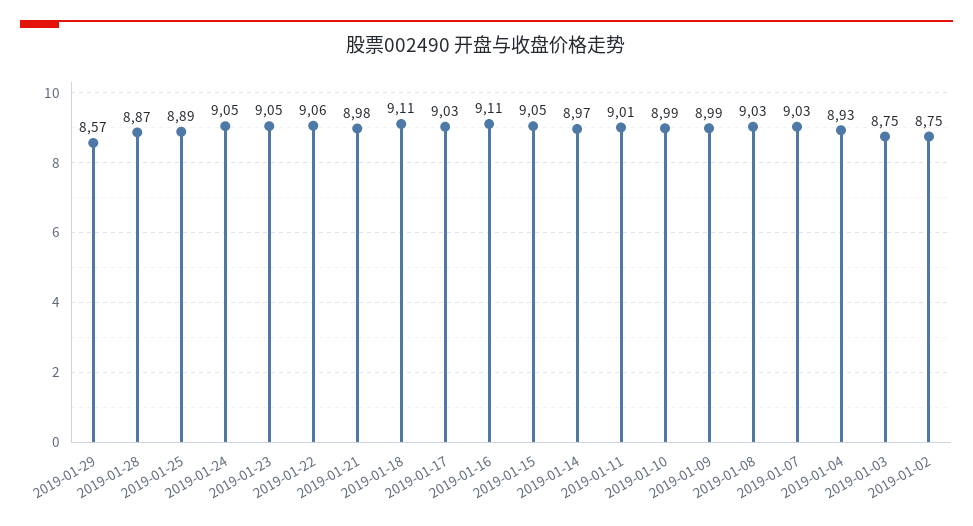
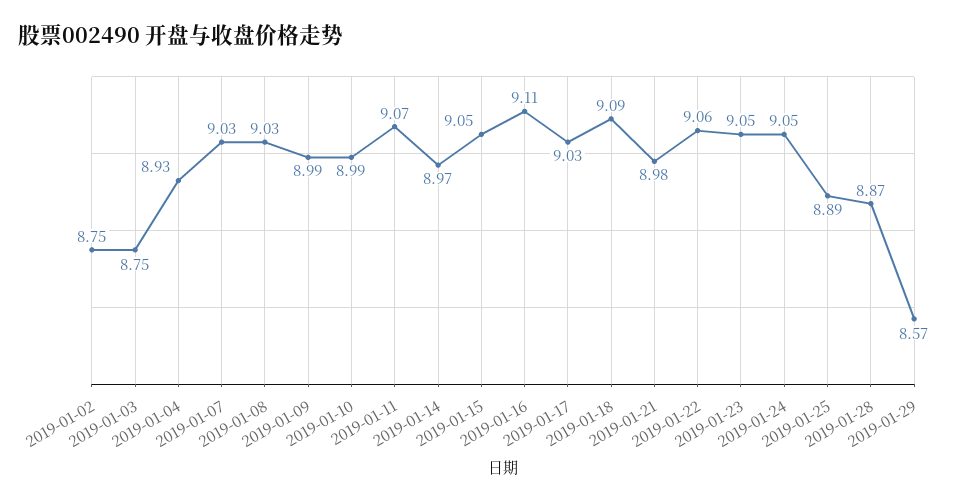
2019-01-18: 9.11 -> 9.09
2019-01-11: 9.01 -> 9.07

